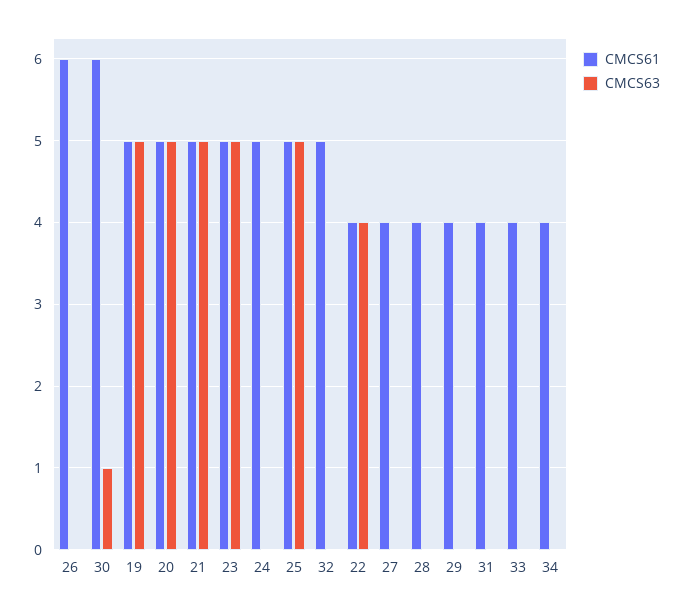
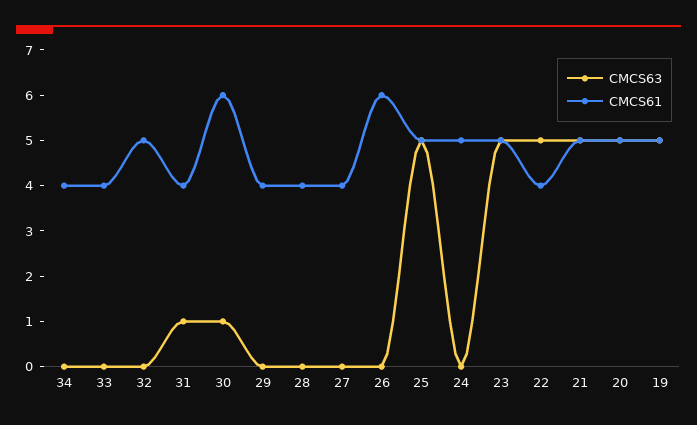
CMCS63, 22: 4 -> 5
CMCS63, 31: 0 -> 1

